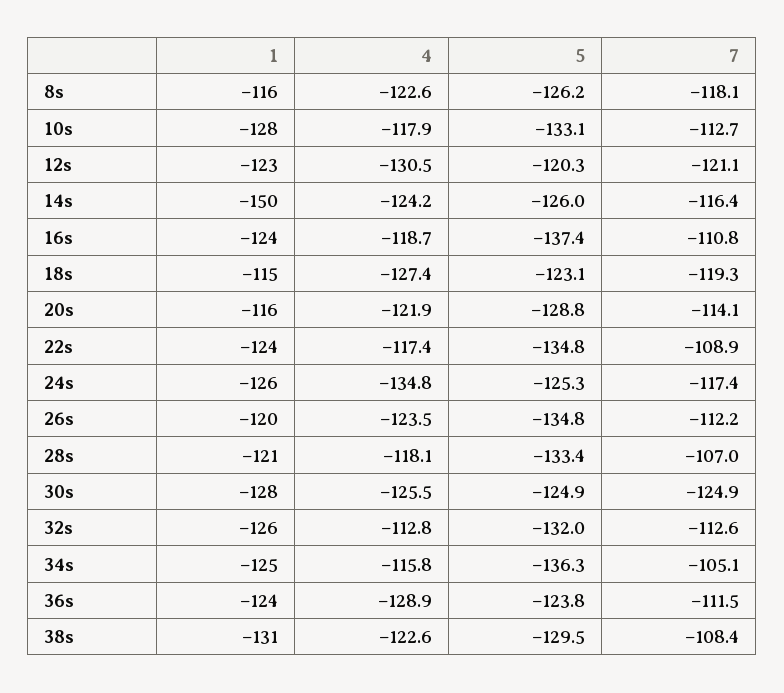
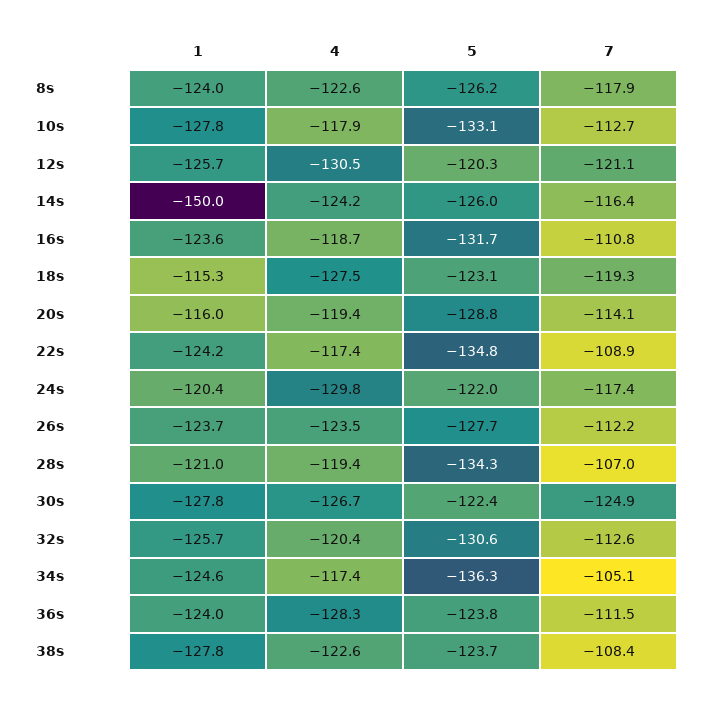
1, 8s: -116 -> -124
7, 8s: -118.1 -> -117.9
1, 12s: -123 -> -125.7
5, 16s: -137.4 -> -131.7
4, 18s: -127.4 -> -127.5
4, 20s: -121.9 -> -119.4
1, 24s: -126 -> -120.4
4, 24s: -134.8 -> -129.8
5, 24s: -125.3 -> -122
1, 26s: -120 -> -123.7
5, 26s: -134.8 -> -127.7
4, 28s: -118.1 -> -119.4
5, 28s: -133.4 -> -134.3
4, 30s: -125.5 -> -126.7
5, 30s: -124.9 -> -122.4
4, 32s: -112.8 -> -120.4
5, 32s: -132 -> -130.6
4, 34s: -115.8 -> -117.4
4, 36s: -128.9 -> -128.3
1, 38s: -131 -> -127.8
5, 38s: -129.5 -> -123.7

